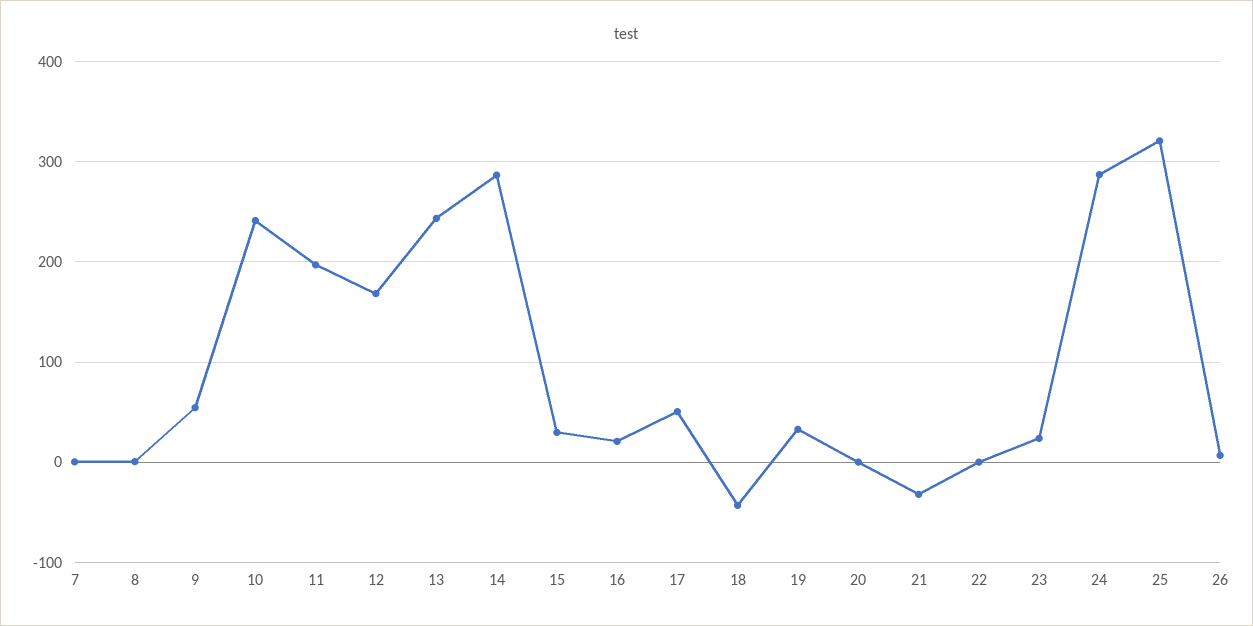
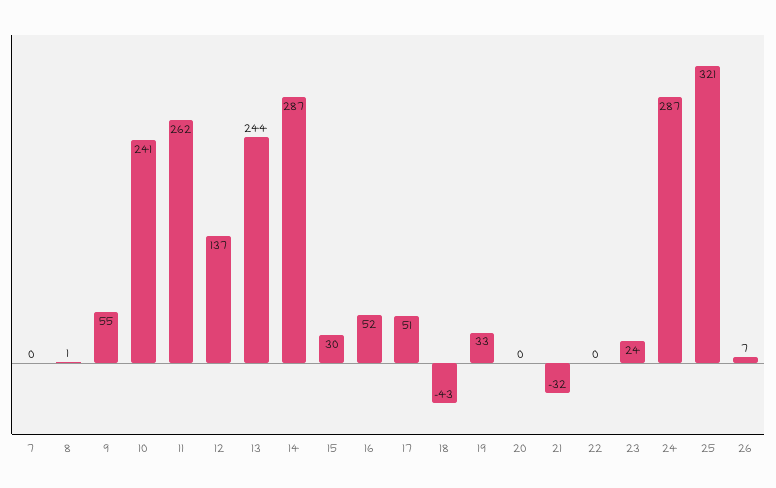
11: 200 -> 262
12: 170 -> 137
16: 20 -> 52

